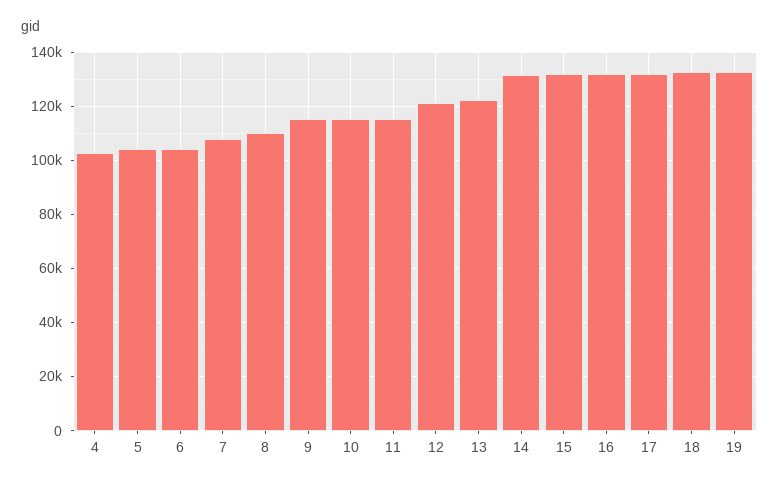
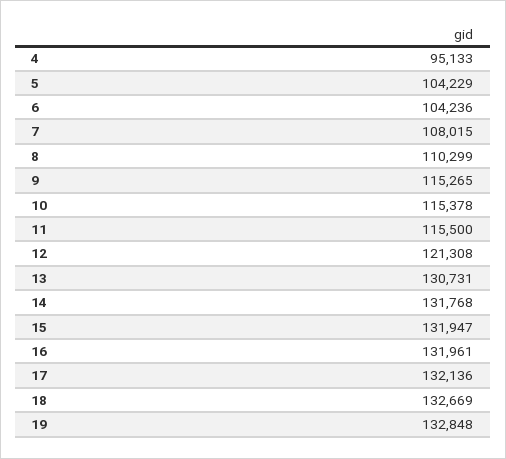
4: 102500 -> 95133
13: 122500 -> 130731

